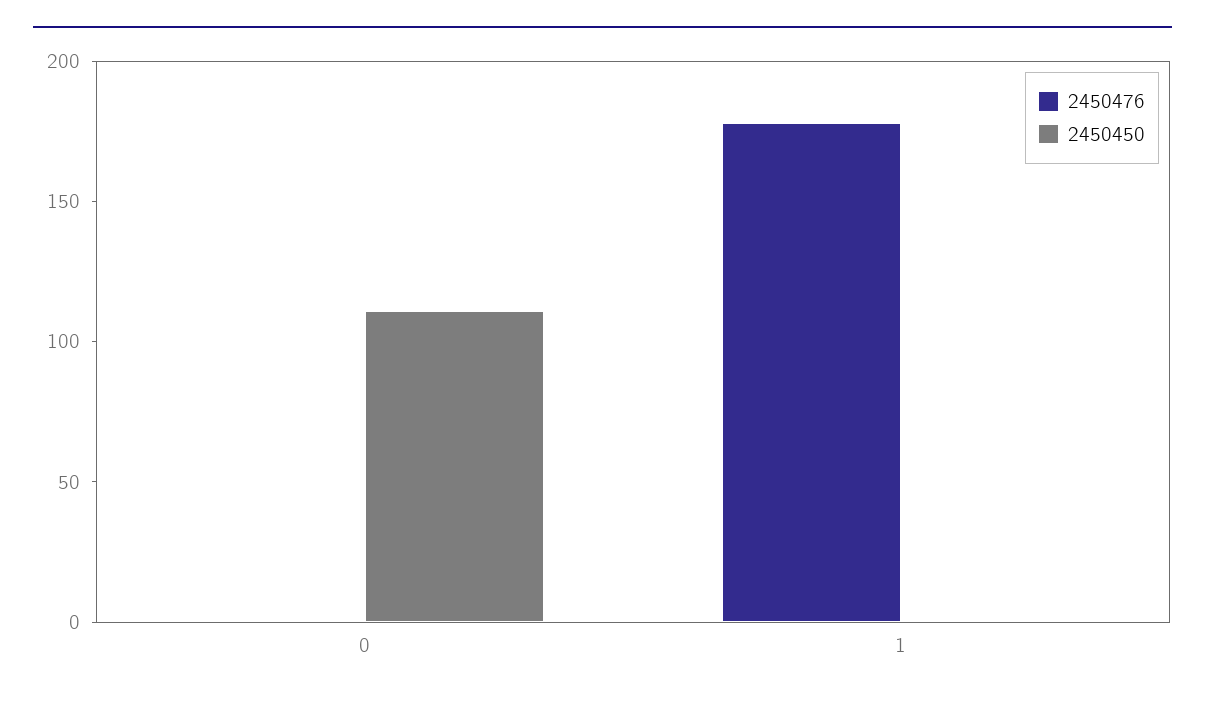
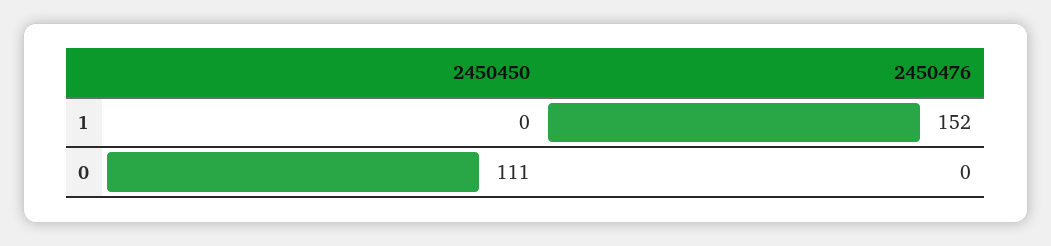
2450476, 1: 180 -> 152

